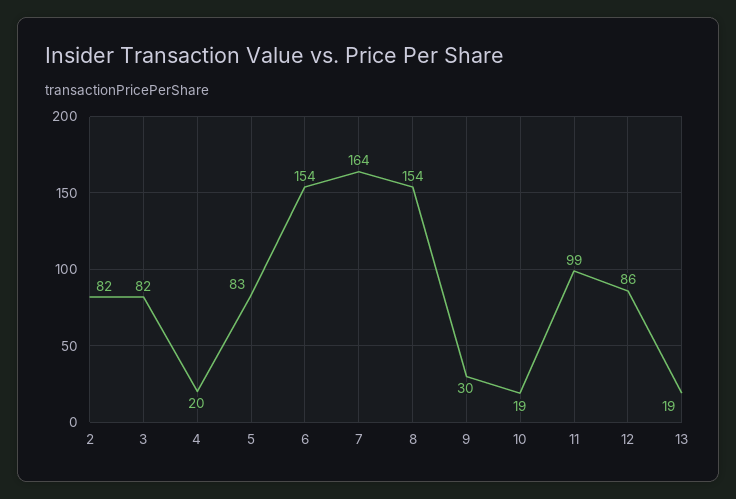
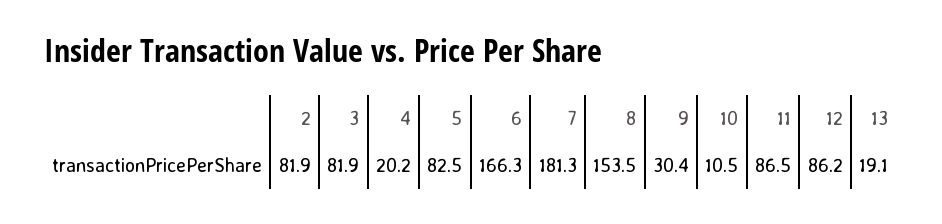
6: 154 -> 166.3
7: 164 -> 181.3
10: 19 -> 10.5
11: 99 -> 86.5

